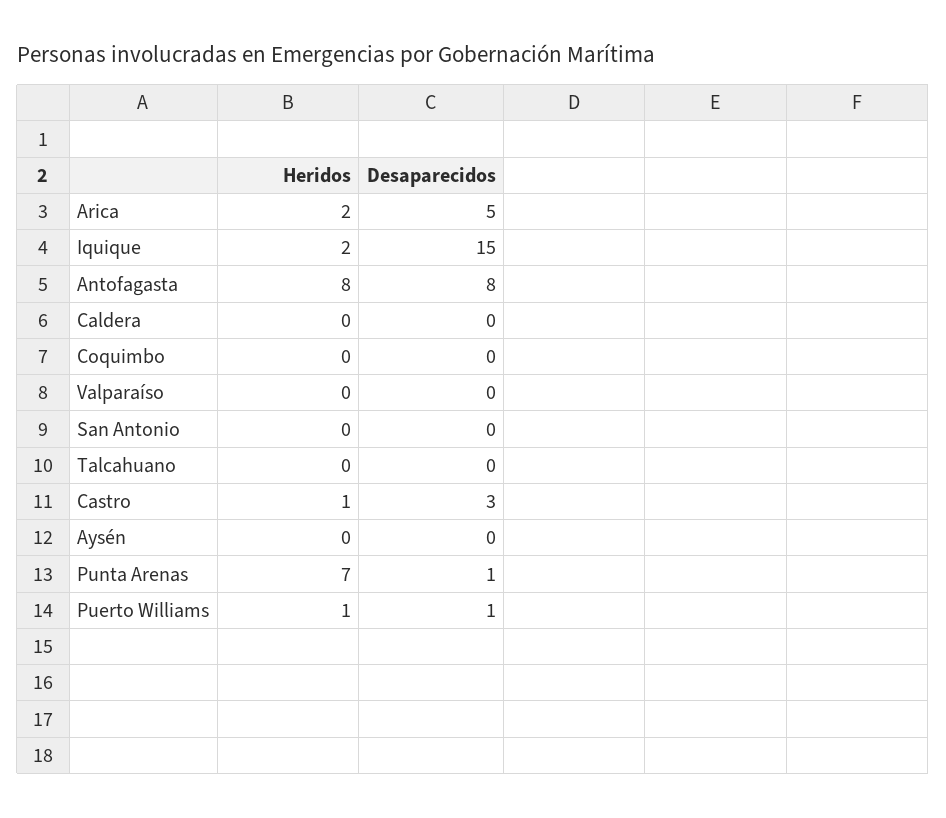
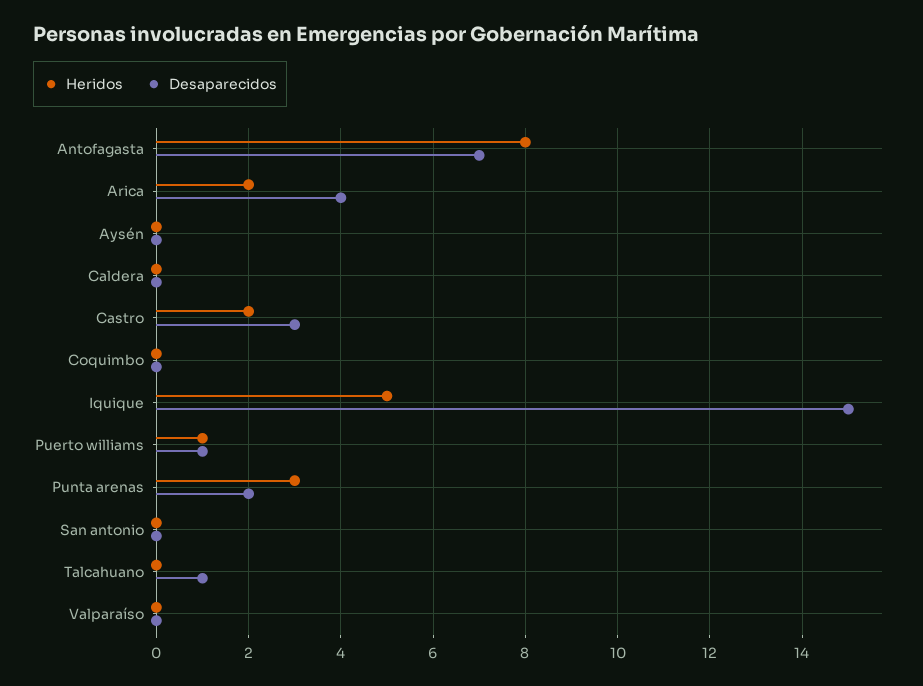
Desaparecidos, Arica: 5 -> 4
Heridos, Iquique: 2 -> 5
Desaparecidos, Antofagasta: 8 -> 7
Desaparecidos, Talcahuano: 0 -> 1
Heridos, Castro: 1 -> 2
Heridos, Punta Arenas: 7 -> 3
Desaparecidos, Punta Arenas: 1 -> 2

